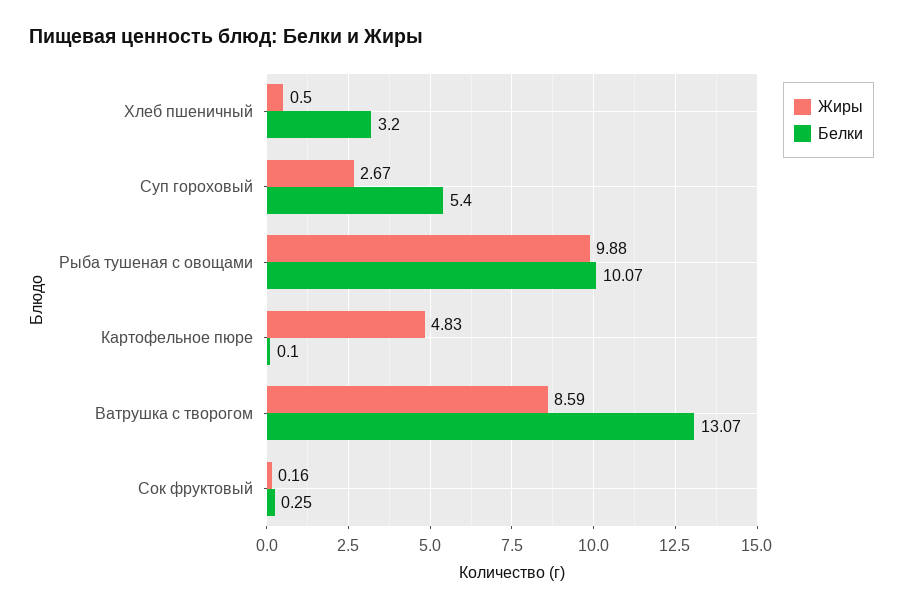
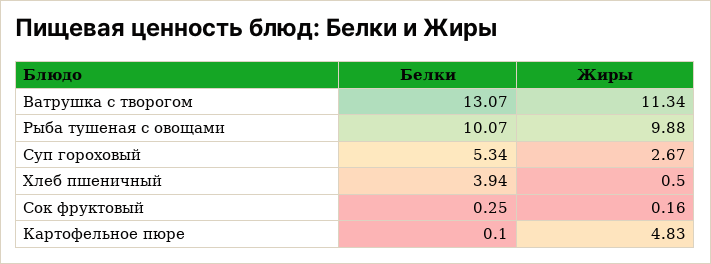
Белки, Хлеб пшеничный: 3.2 -> 3.94
Белки, Суп гороховый: 5.4 -> 5.34
Жиры, Ватрушка с творогом: 8.59 -> 11.34

